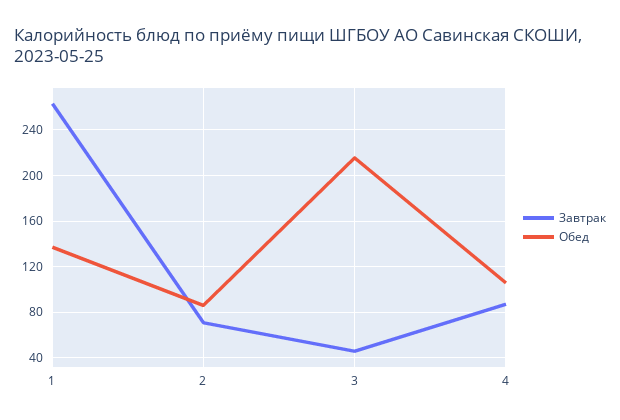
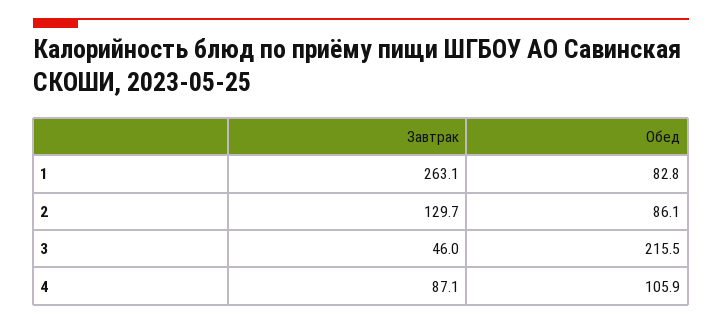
Обед, 1: 140 -> 82.8
Завтрак, 2: 70 -> 129.7

